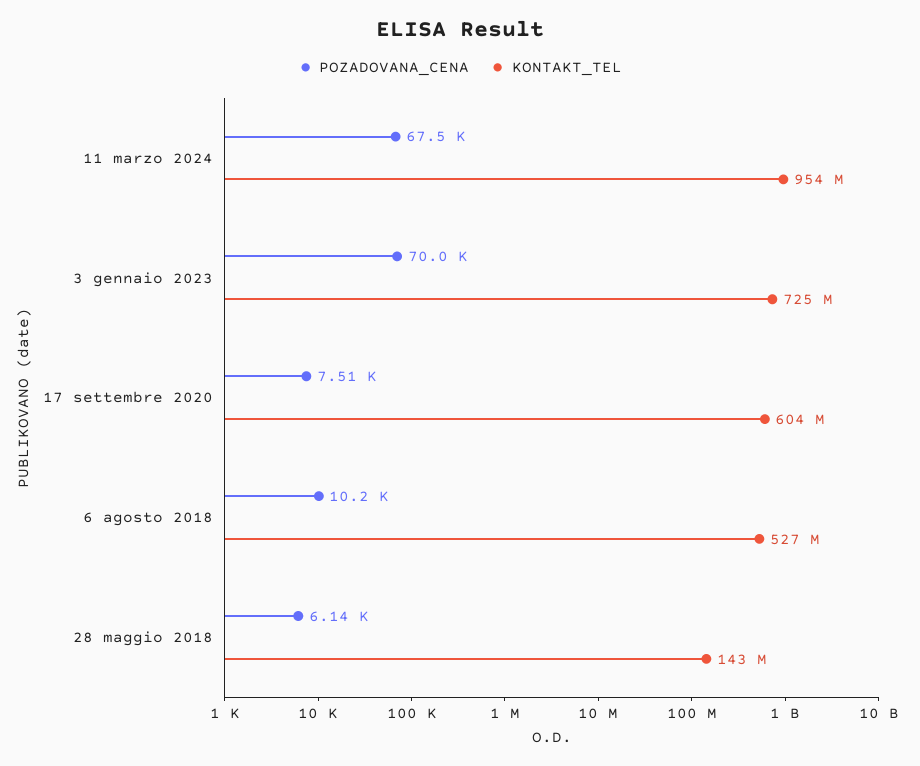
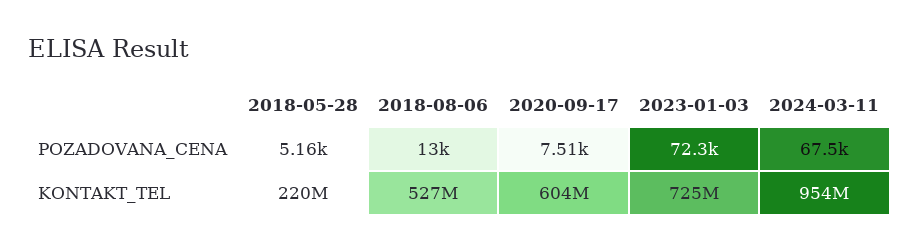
POZADOVANA_CENA, 3 gennaio 2023: 70000 -> 72300
POZADOVANA_CENA, 6 agosto 2018: 10200 -> 13000
POZADOVANA_CENA, 28 maggio 2018: 6140 -> 5160
KONTAKT_TEL, 28 maggio 2018: 143000000 -> 220000000

